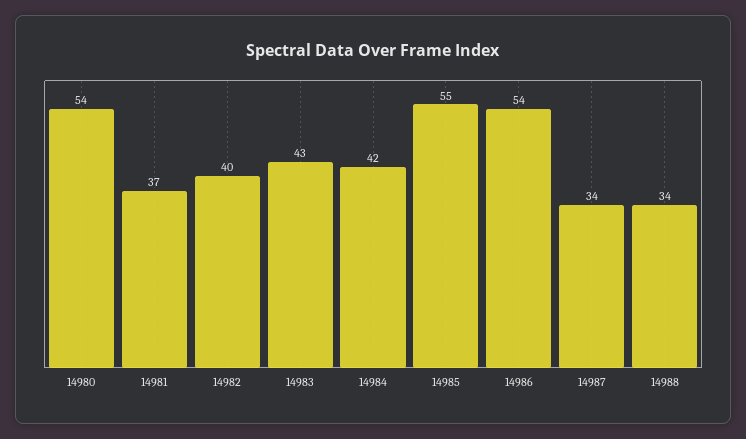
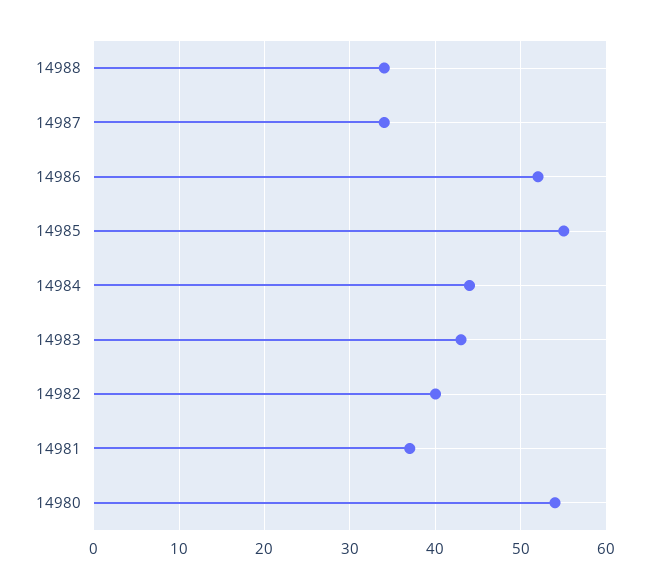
14984: 42 -> 44
14986: 54 -> 52

